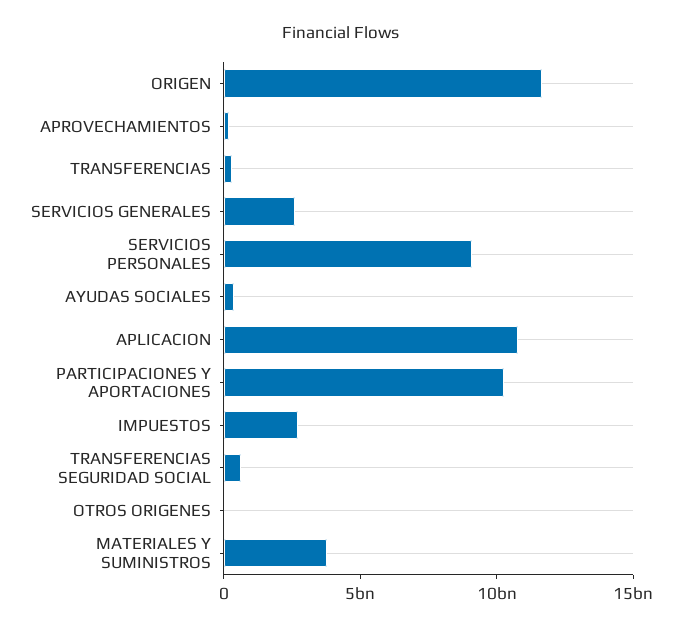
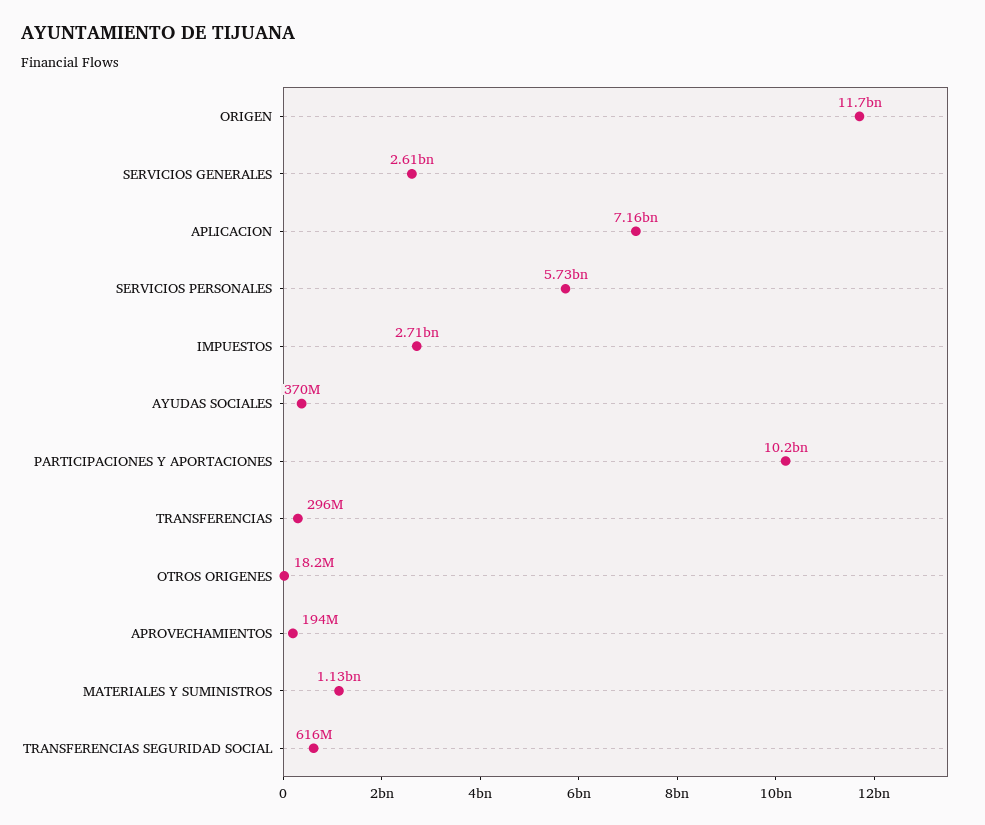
SERVICIOS PERSONALES: 9000000000 -> 5730000000
APLICACION: 11000000000 -> 7160000000
MATERIALES Y SUMINISTROS: 4000000000 -> 1130000000

